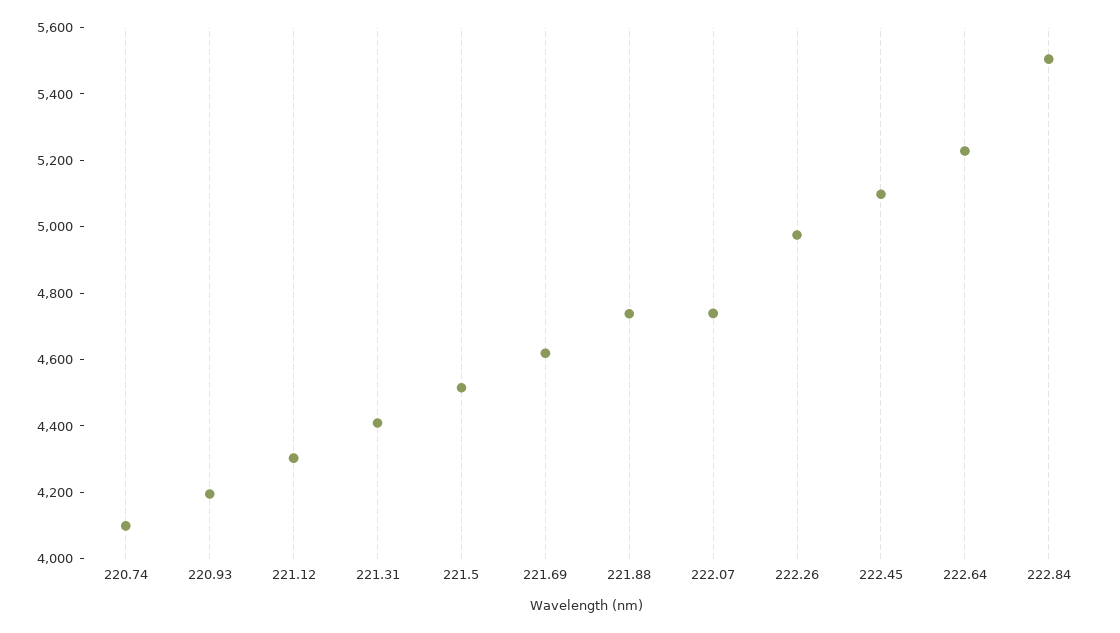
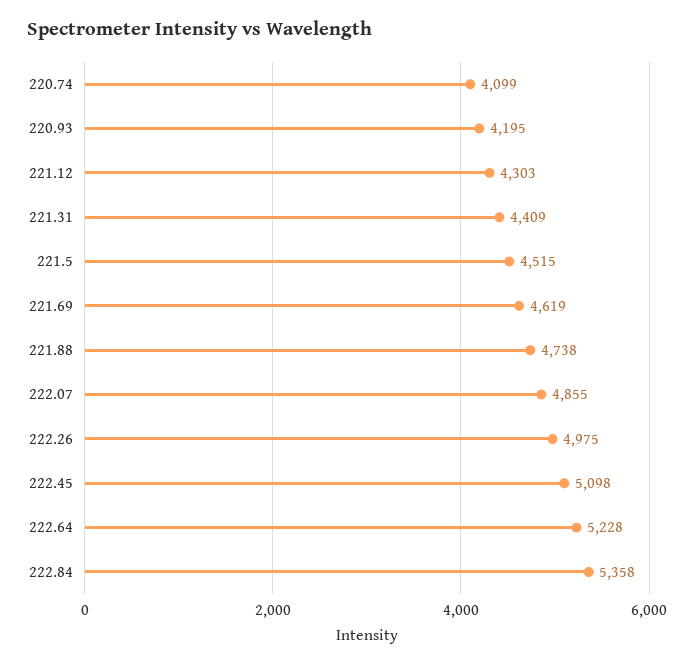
222.07: 4750 -> 4855
222.84: 5500 -> 5358

